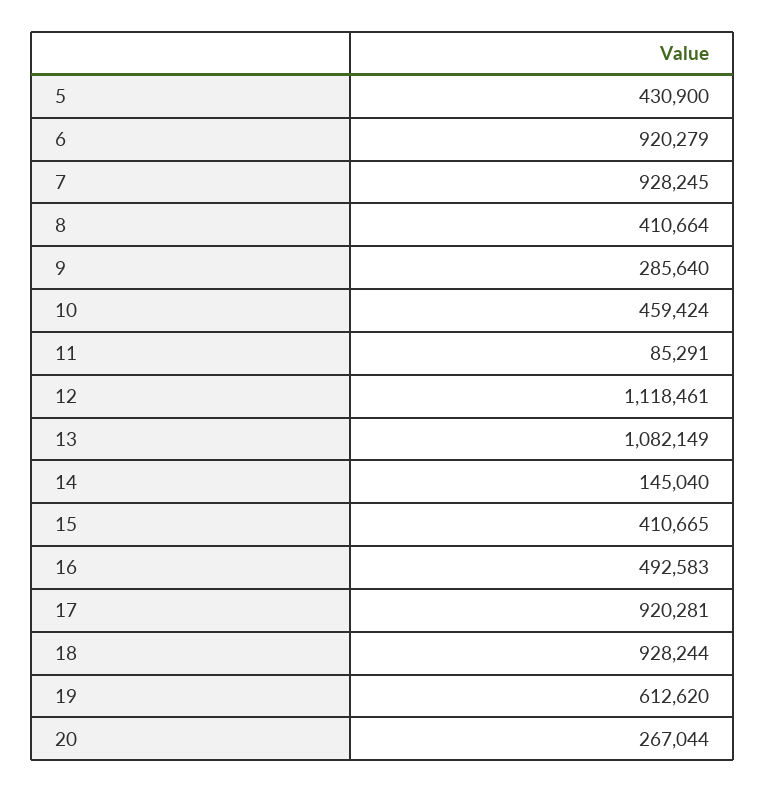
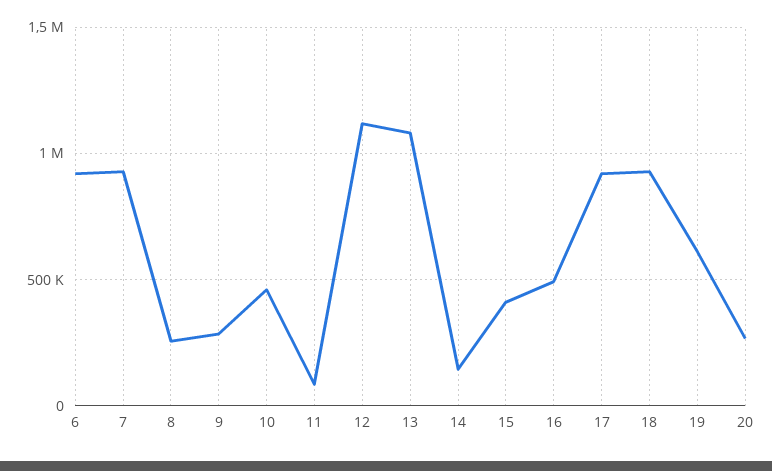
5: 430900 -> none
8: 410664 -> 250000

